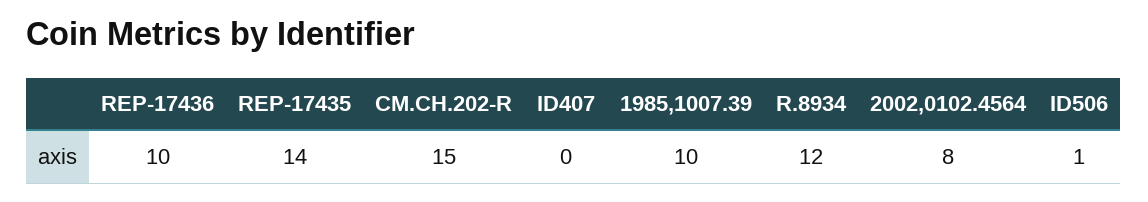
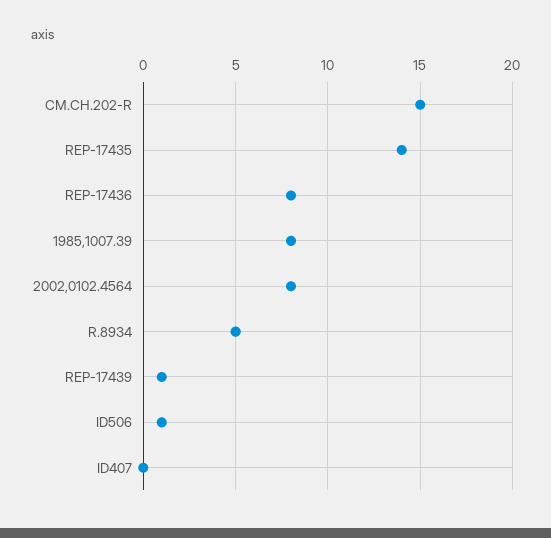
REP-17436: 10 -> 8
1985,1007.39: 10 -> 8
R.8934: 12 -> 5
REP-17439: none -> 1

